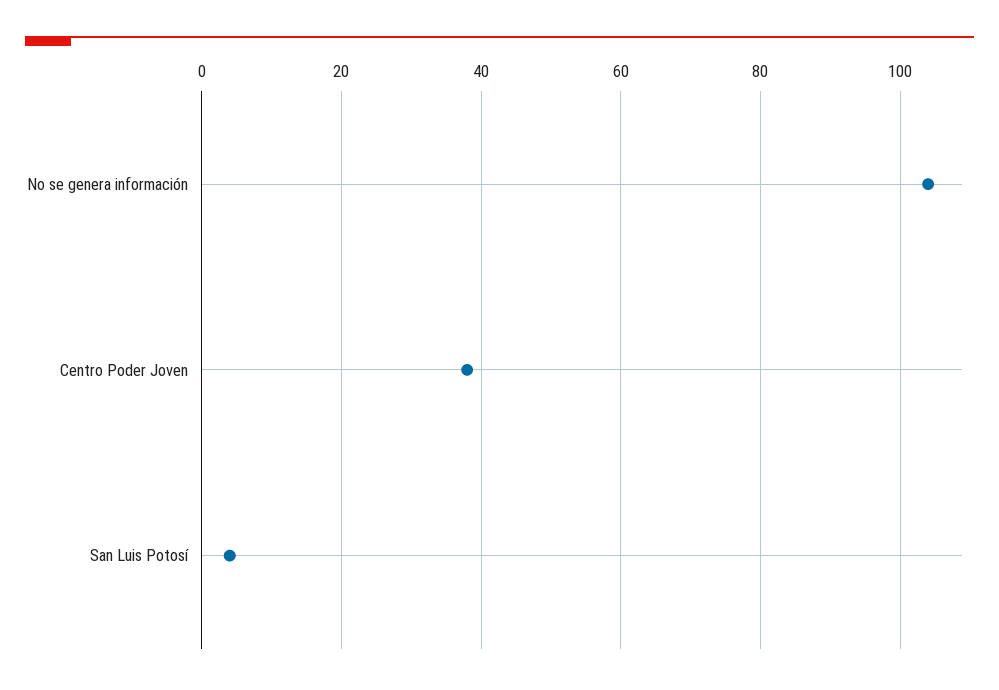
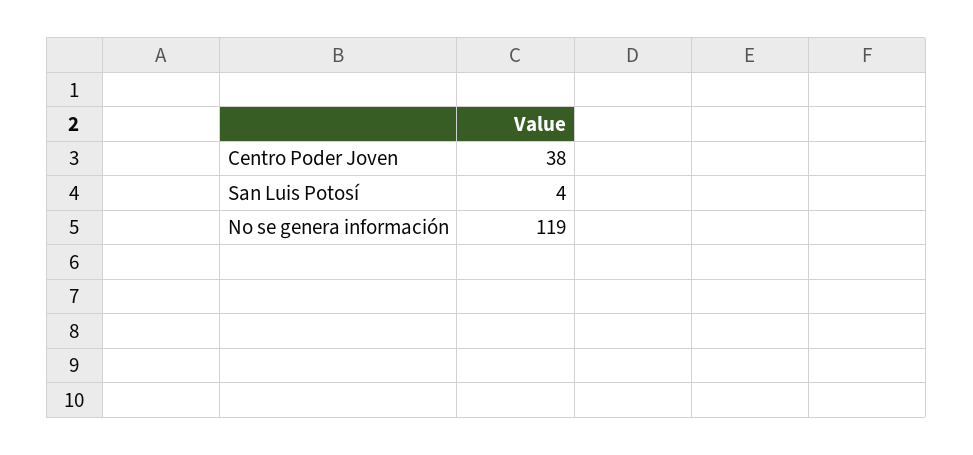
No se genera información: 105 -> 119

